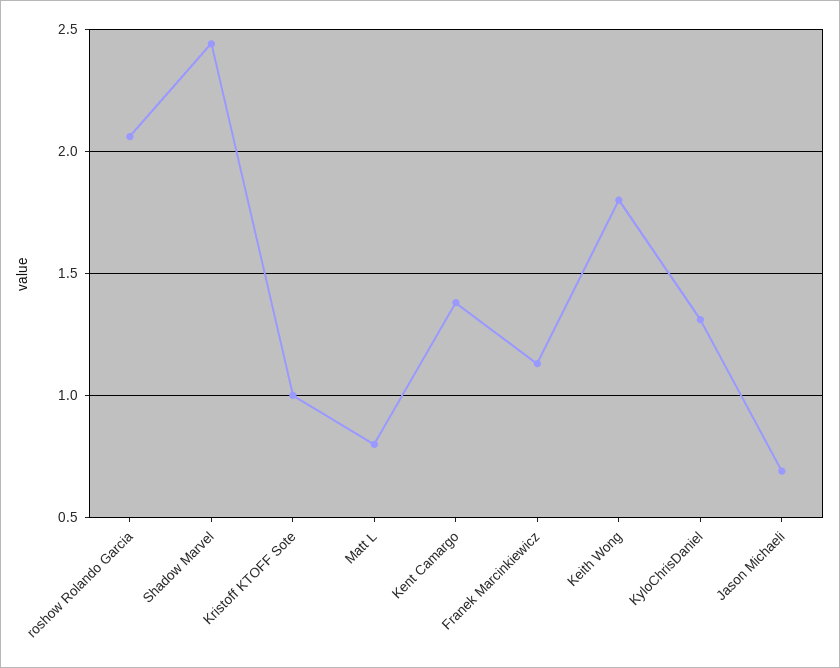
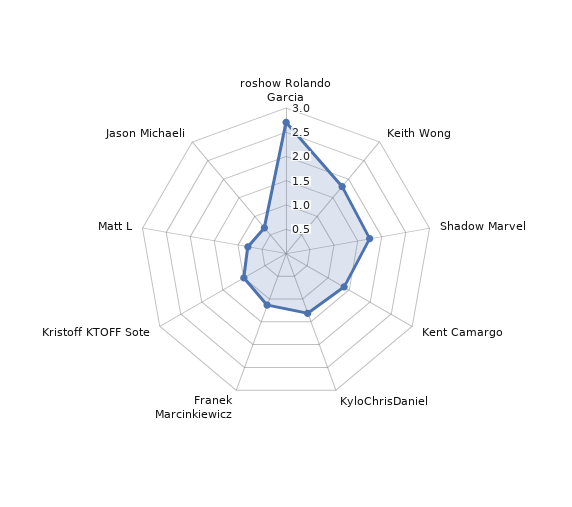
roshow Rolando Garcia: 2.05 -> 2.75
Shadow Marvel: 2.45 -> 1.75

